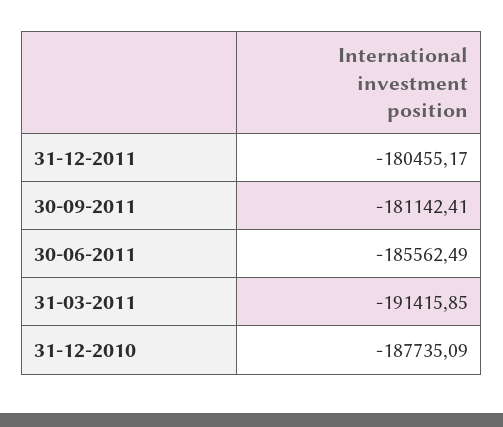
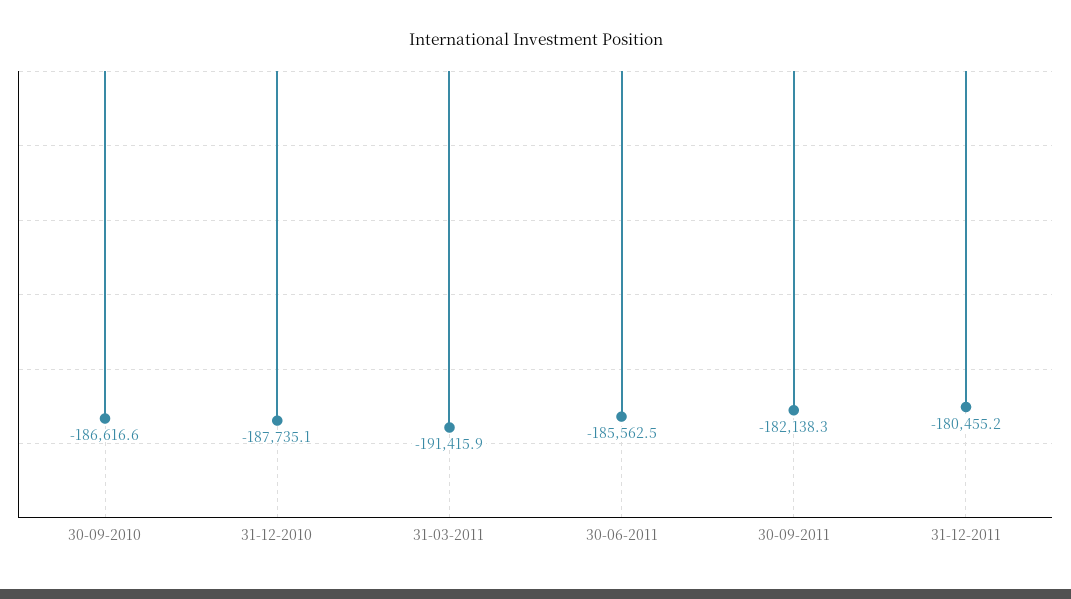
30-09-2011: -181142.41 -> -182138.3
30-09-2010: none -> -186616.6

